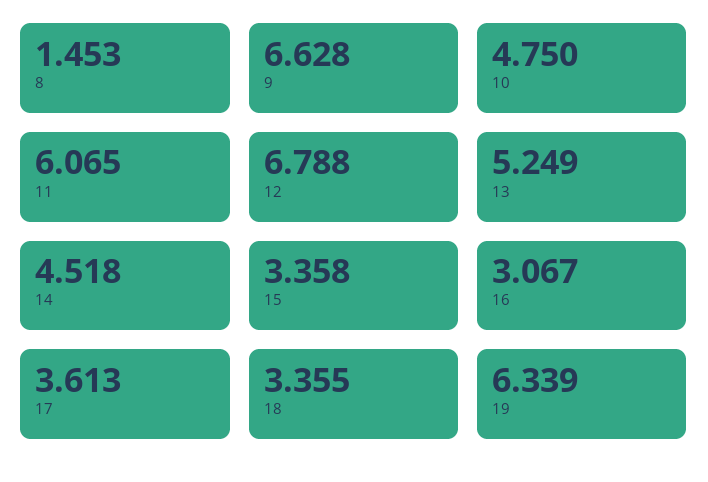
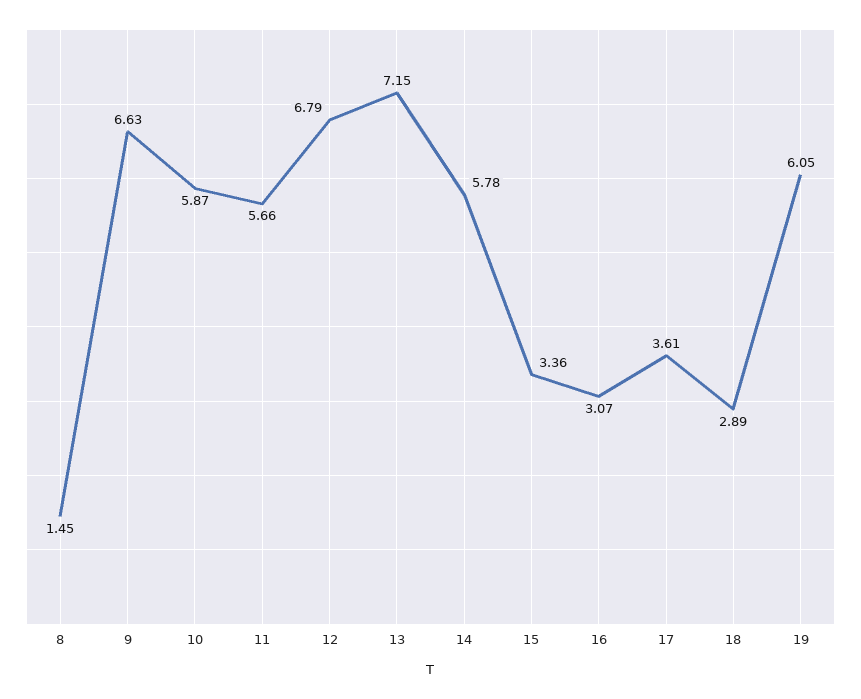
10: 4.75 -> 5.87
11: 6.065 -> 5.66
13: 5.249 -> 7.15
14: 4.518 -> 5.78
18: 3.355 -> 2.89
19: 6.339 -> 6.05

